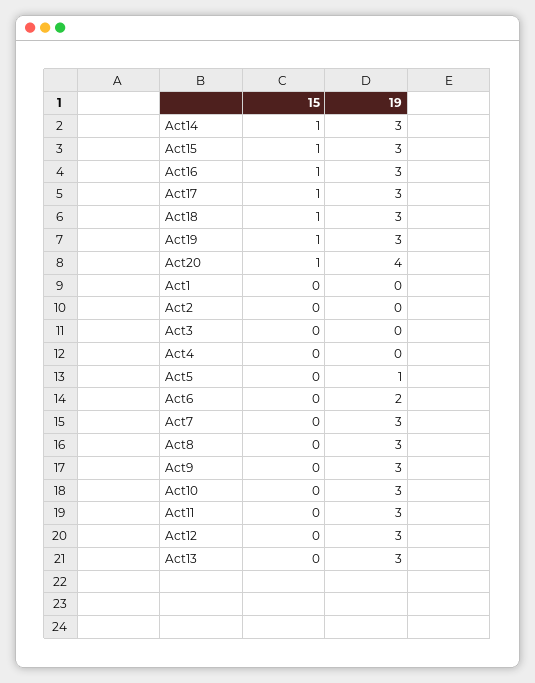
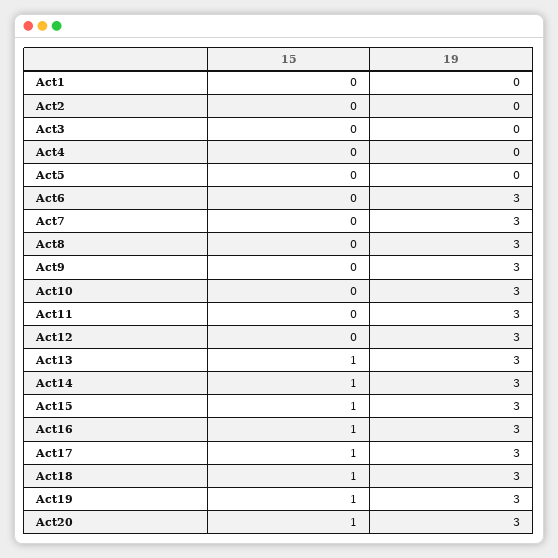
19, Act20: 4 -> 3
19, Act5: 1 -> 0
19, Act6: 2 -> 3
15, Act13: 0 -> 1

